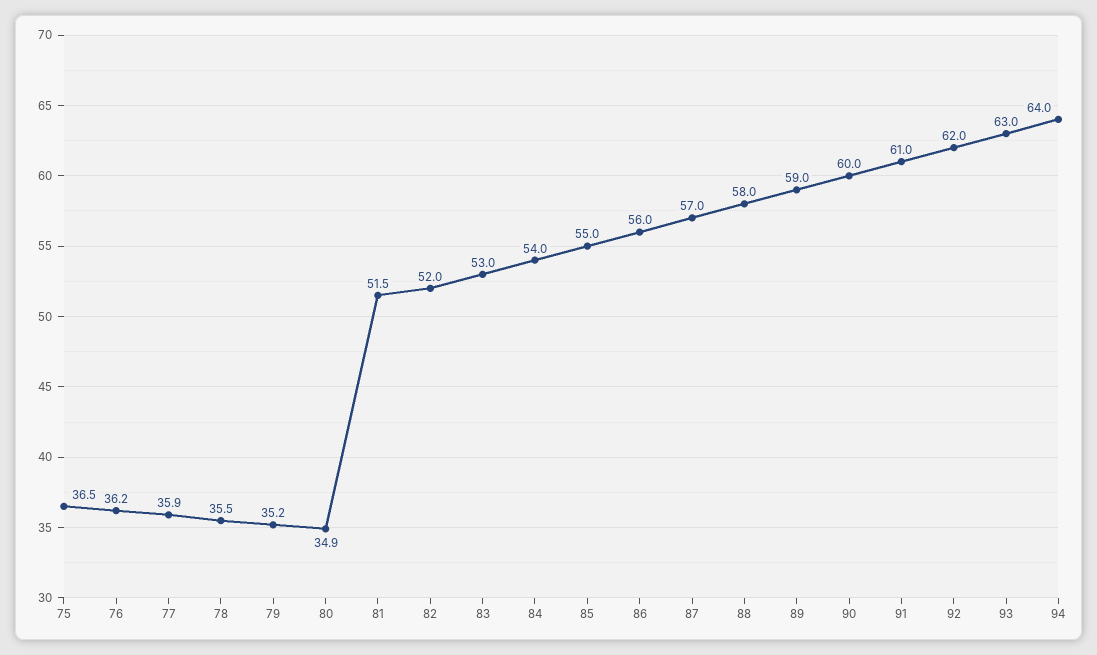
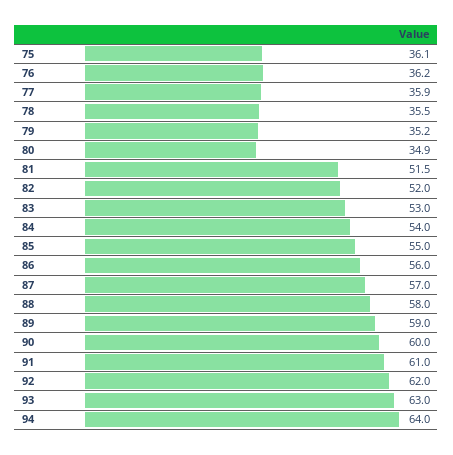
75: 36.5 -> 36.1

